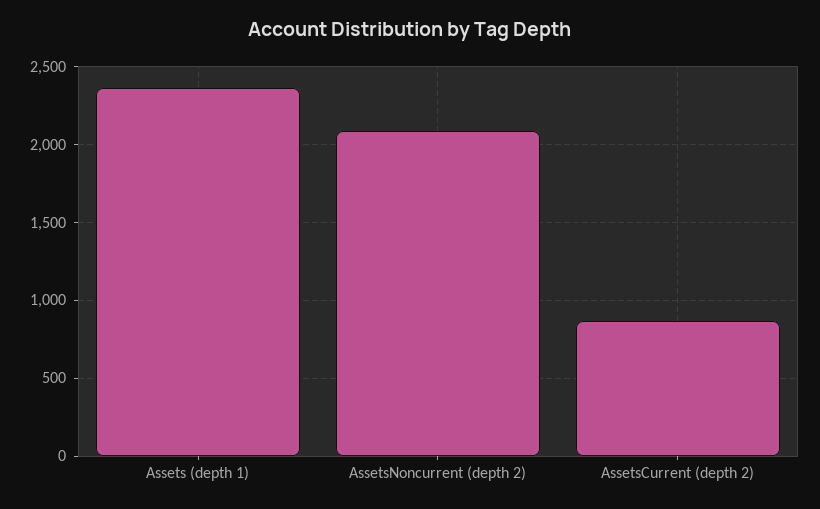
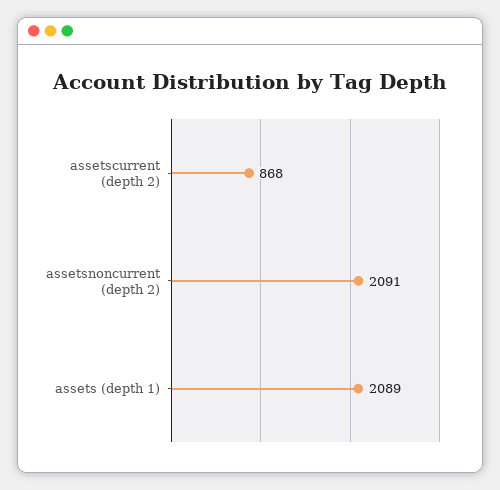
Assets (depth 1): 2350 -> 2089

